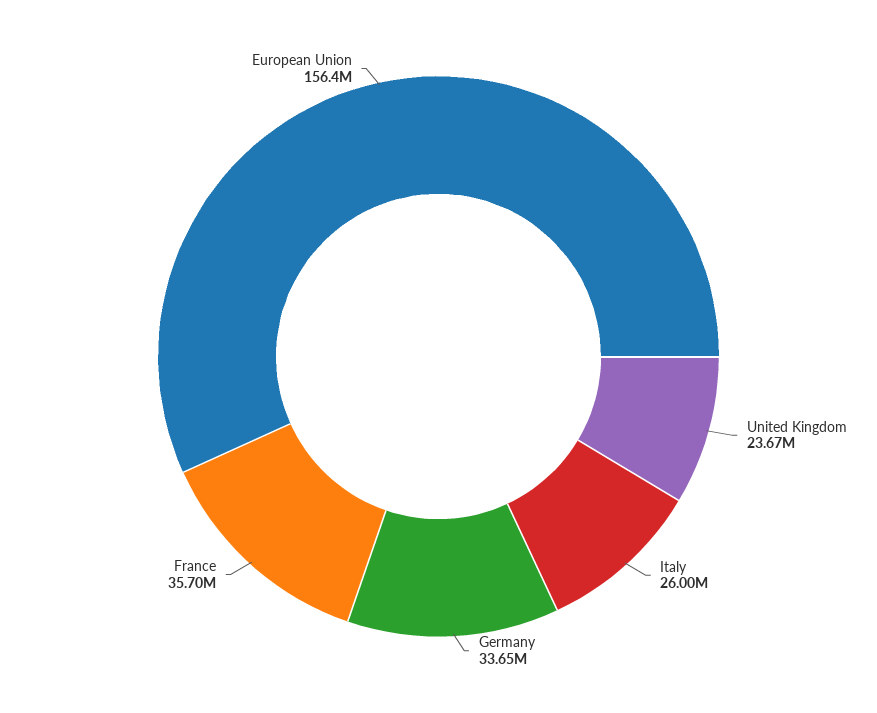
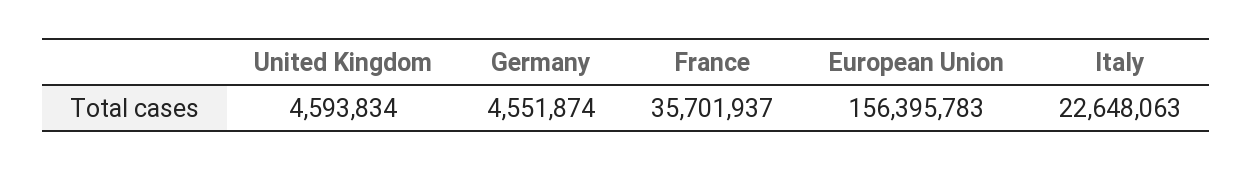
United Kingdom: 23670000 -> 4593834
Italy: 26000000 -> 22648063
Germany: 33650000 -> 4551874

